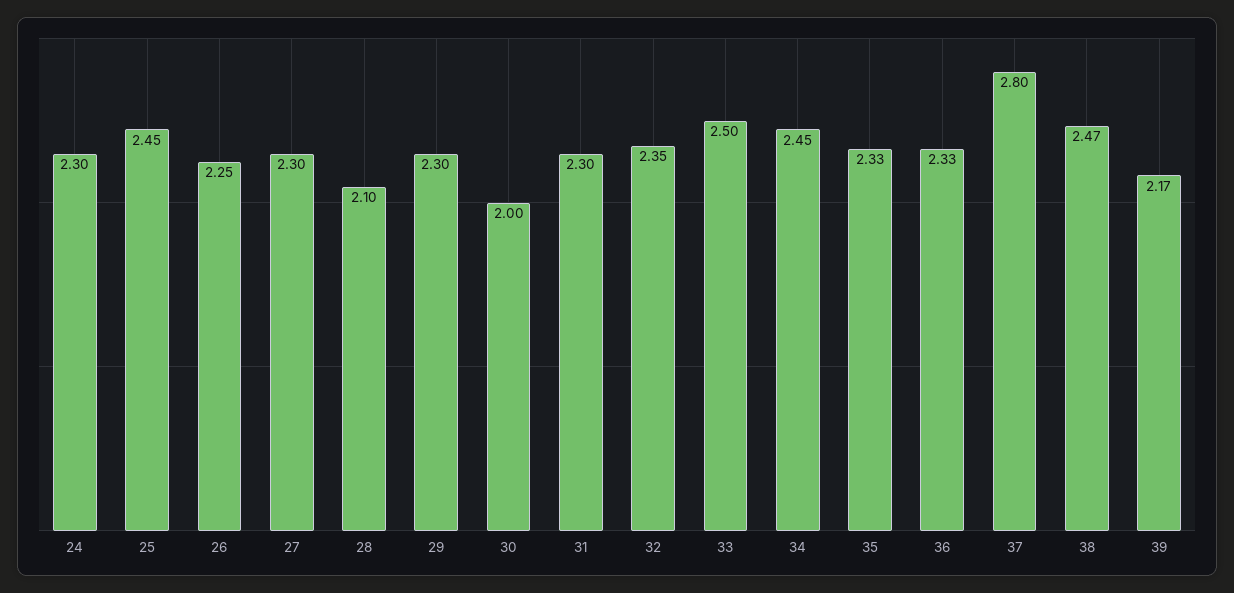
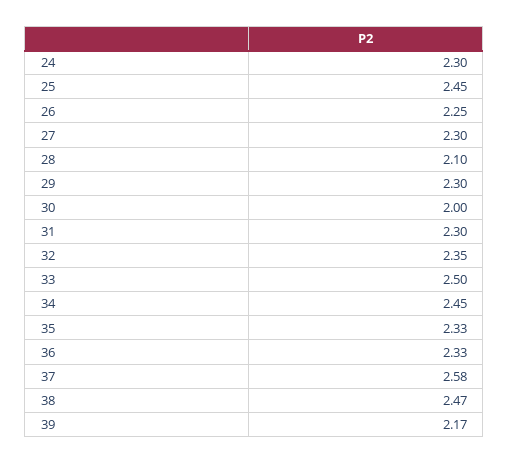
37: 2.8 -> 2.58

